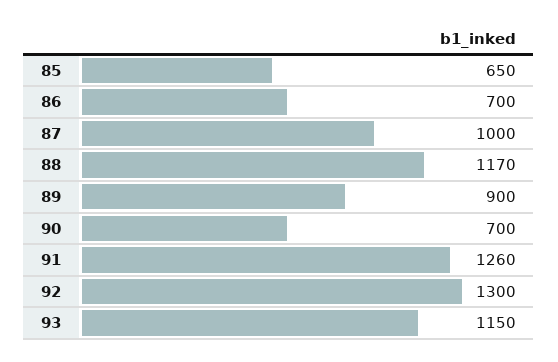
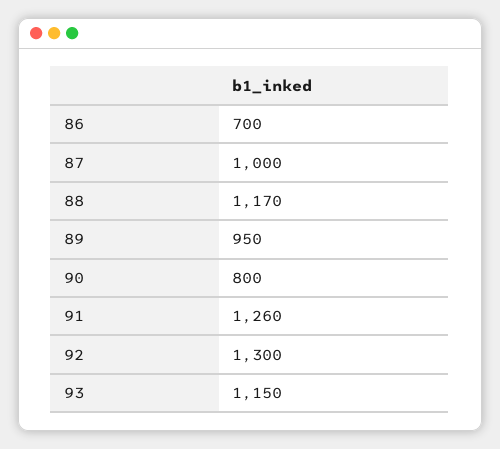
85: 650 -> none
89: 900 -> 950
90: 700 -> 800

